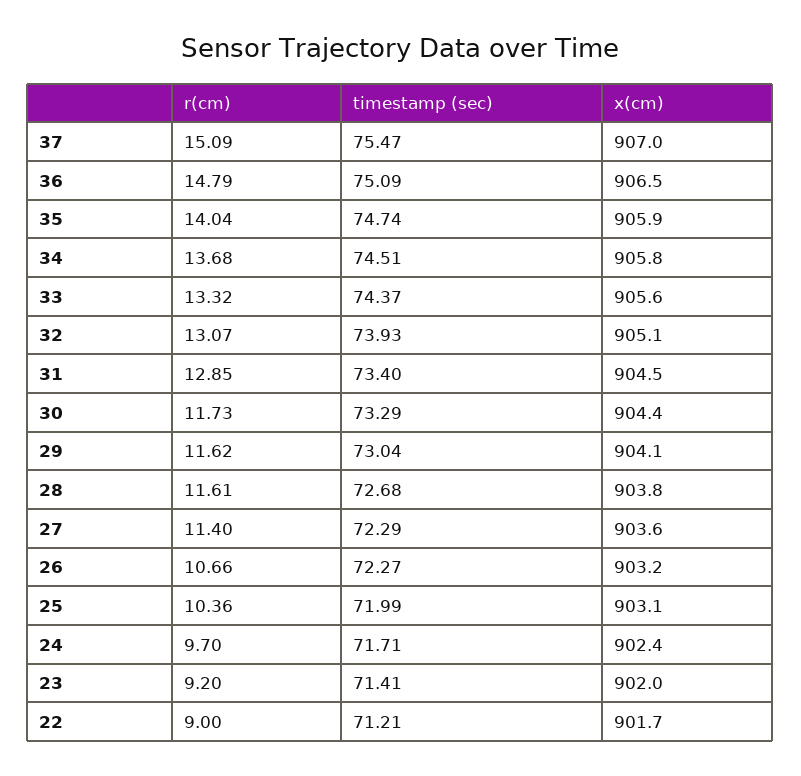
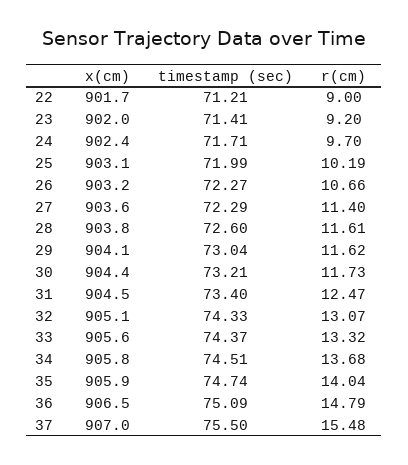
r(cm), 37: 15.09 -> 15.48
timestamp (sec), 37: 75.47 -> 75.5
timestamp (sec), 32: 73.93 -> 74.33
r(cm), 31: 12.85 -> 12.47
timestamp (sec), 30: 73.29 -> 73.21
timestamp (sec), 28: 72.68 -> 72.6
r(cm), 25: 10.36 -> 10.19

